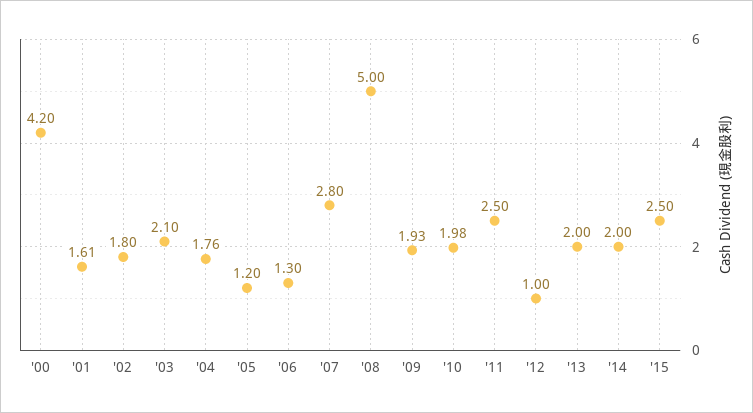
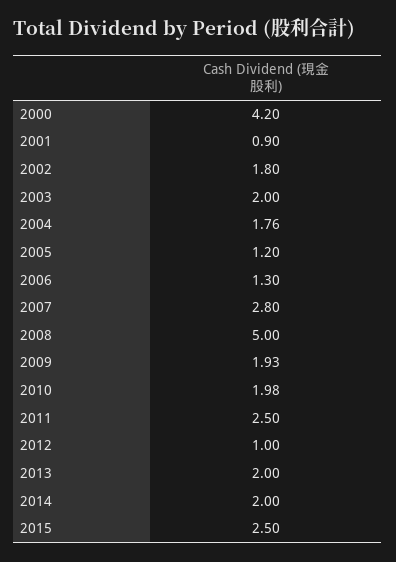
'01: 1.61 -> 0.9
'03: 2.1 -> 2

